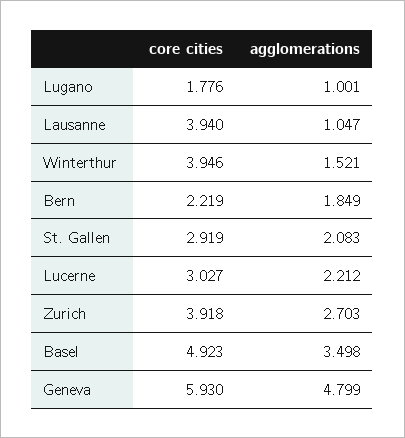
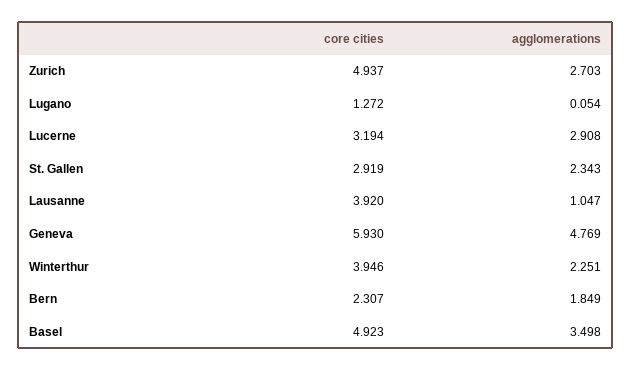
core cities, Lugano: 1.776 -> 1.272
agglomerations, Lugano: 1.001 -> 0.054
core cities, Lausanne: 3.94 -> 3.92
agglomerations, Winterthur: 1.521 -> 2.251
core cities, Bern: 2.219 -> 2.307
agglomerations, St. Gallen: 2.083 -> 2.343
core cities, Lucerne: 3.027 -> 3.194
agglomerations, Lucerne: 2.212 -> 2.908
core cities, Zurich: 3.918 -> 4.937
agglomerations, Geneva: 4.799 -> 4.769

